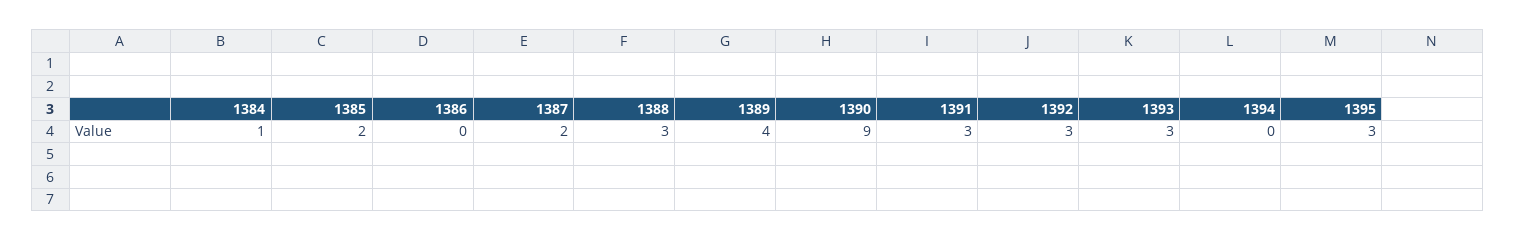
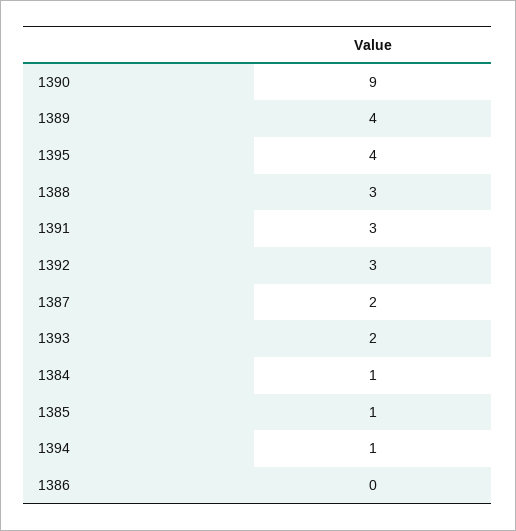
1385: 2 -> 1
1393: 3 -> 2
1394: 0 -> 1
1395: 3 -> 4

